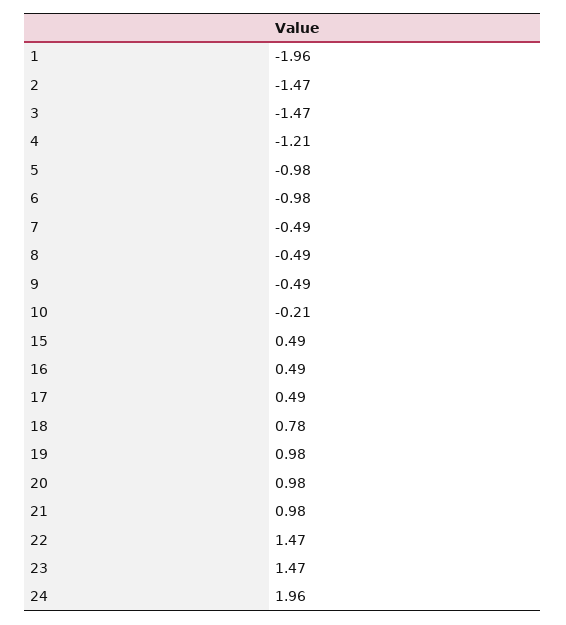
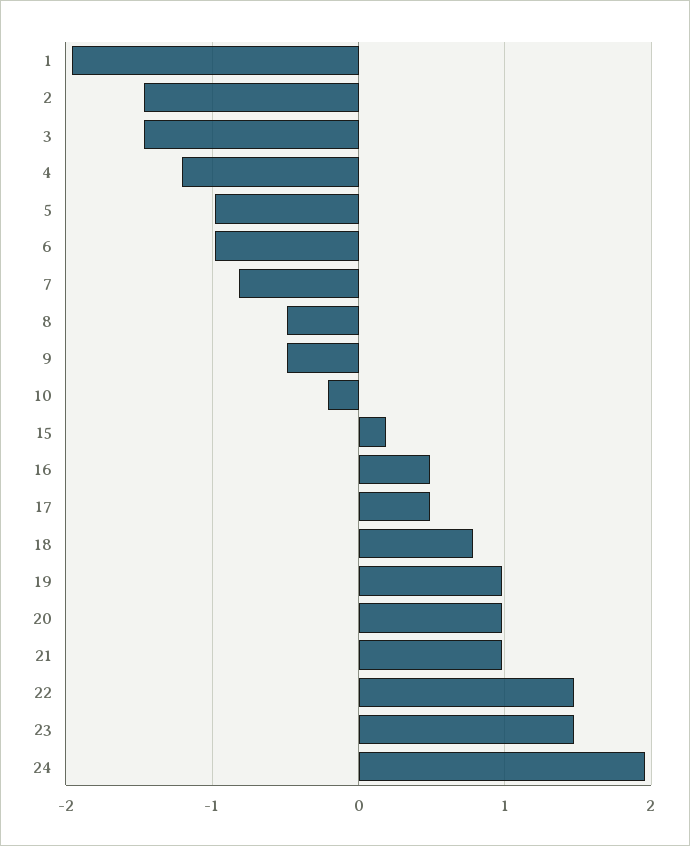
7: -0.49 -> -0.8
15: 0.49 -> 0.2

